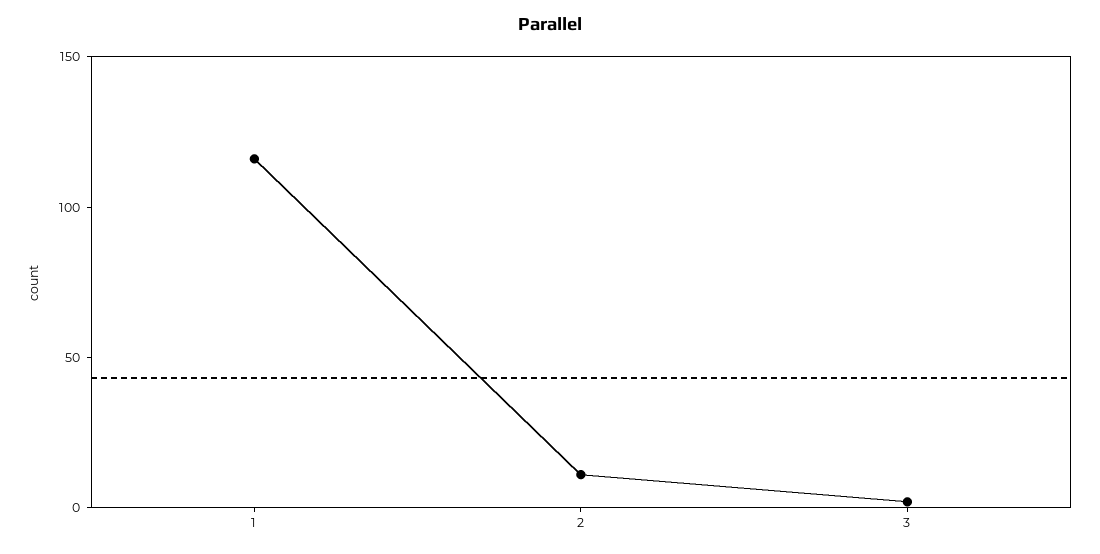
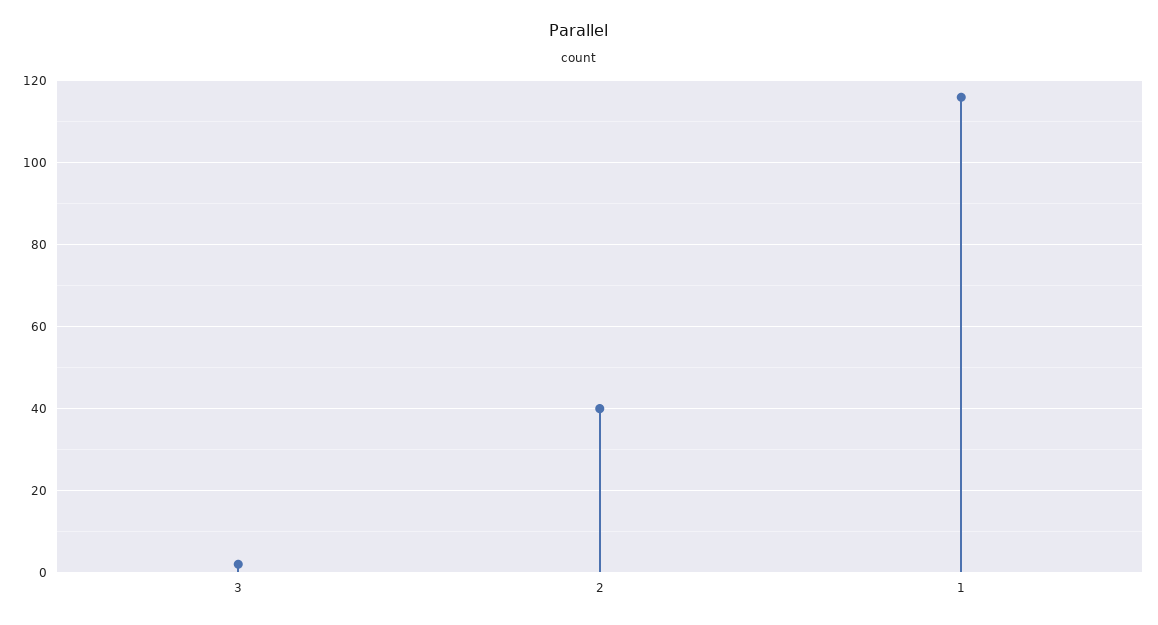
2: 10 -> 40

